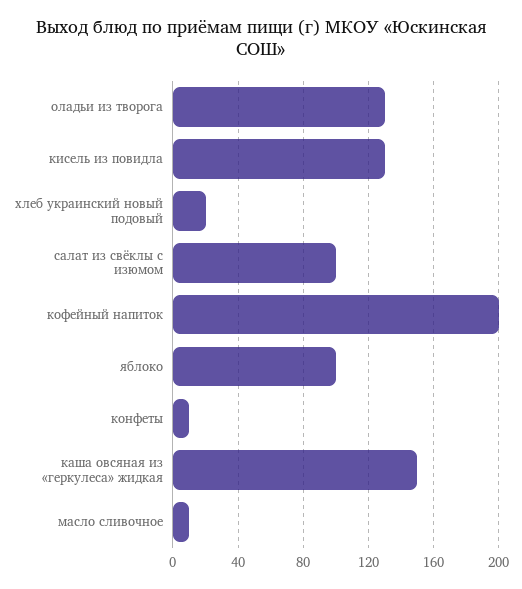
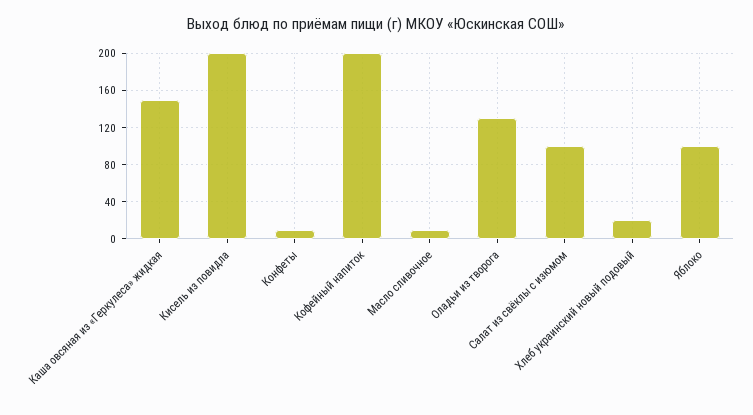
кисель из повидла: 130 -> 200

